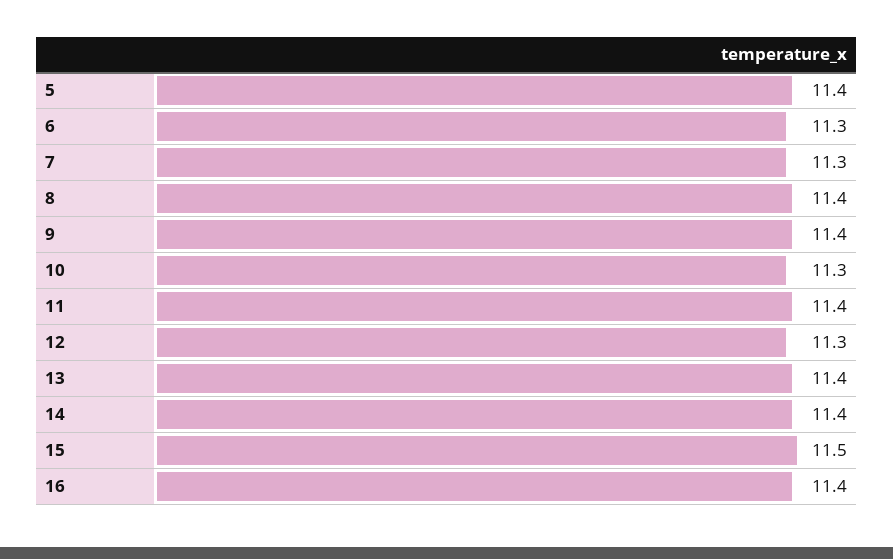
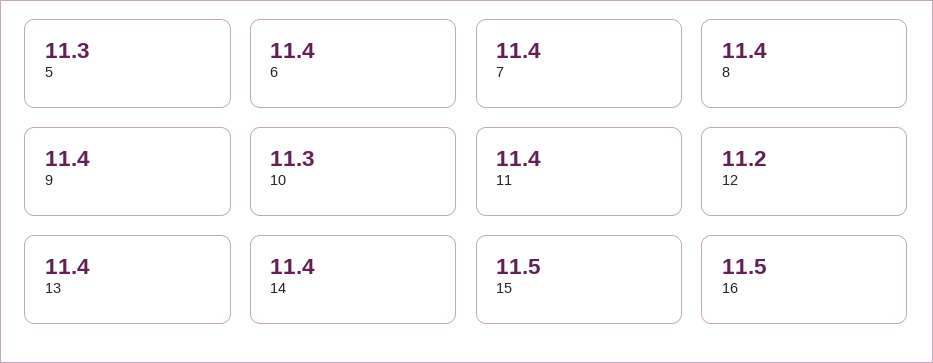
5: 11.4 -> 11.3
6: 11.3 -> 11.4
7: 11.3 -> 11.4
12: 11.3 -> 11.2
16: 11.4 -> 11.5

